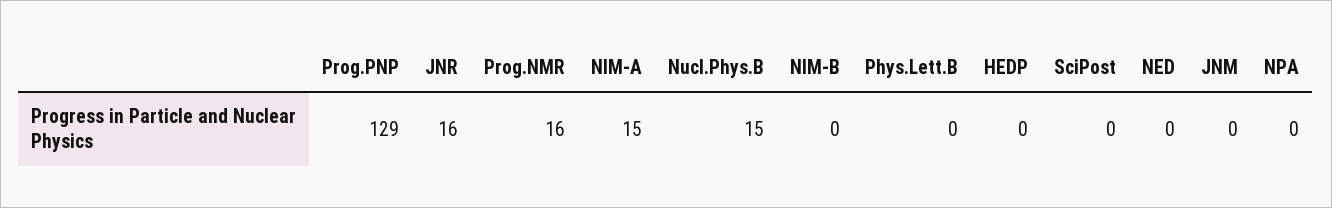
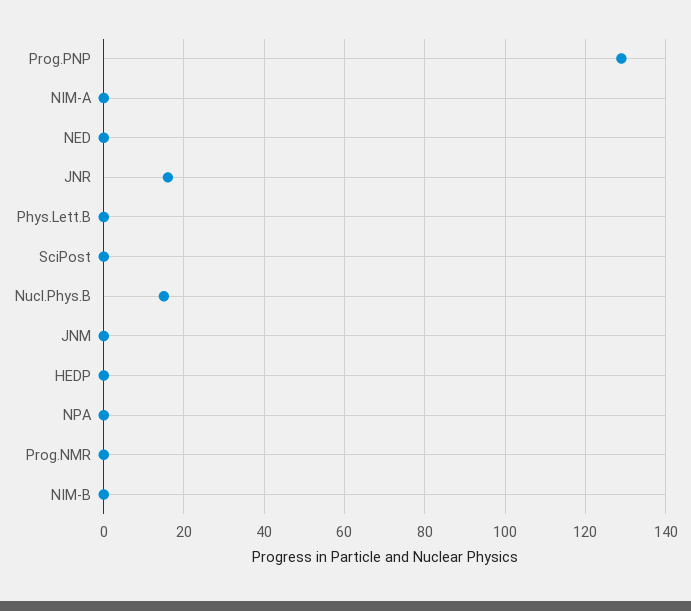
Prog.NMR: 16 -> 0
NIM-A: 15 -> 0

